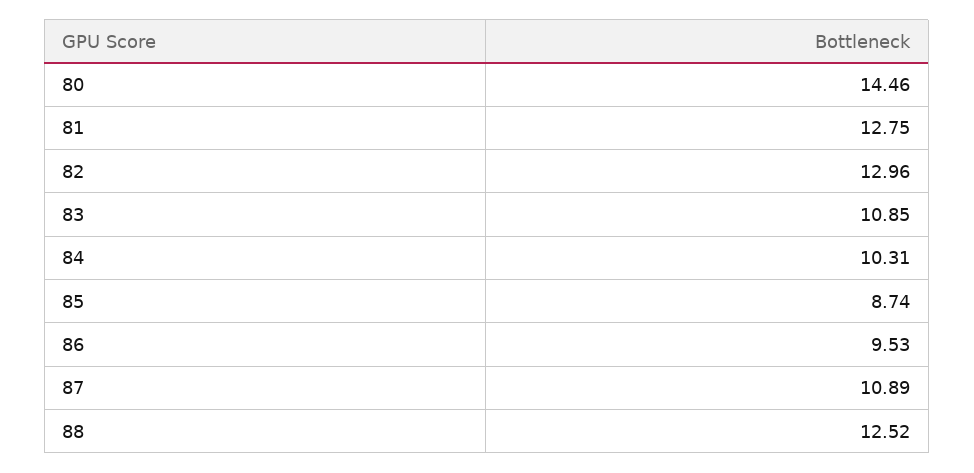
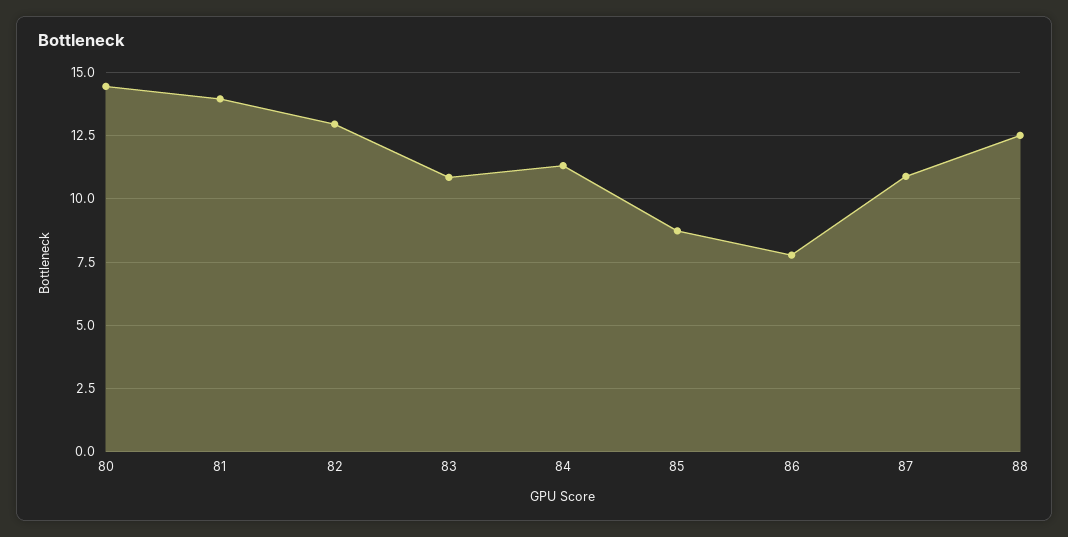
81: 12.75 -> 14
84: 10.31 -> 11.25
86: 9.53 -> 7.75

